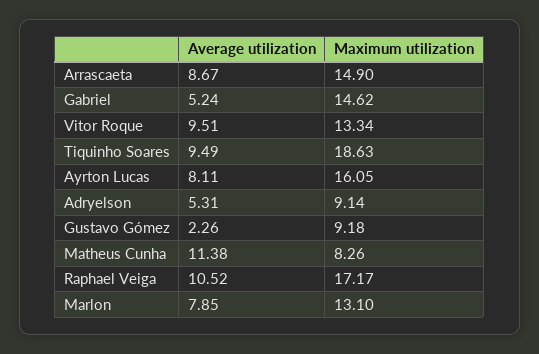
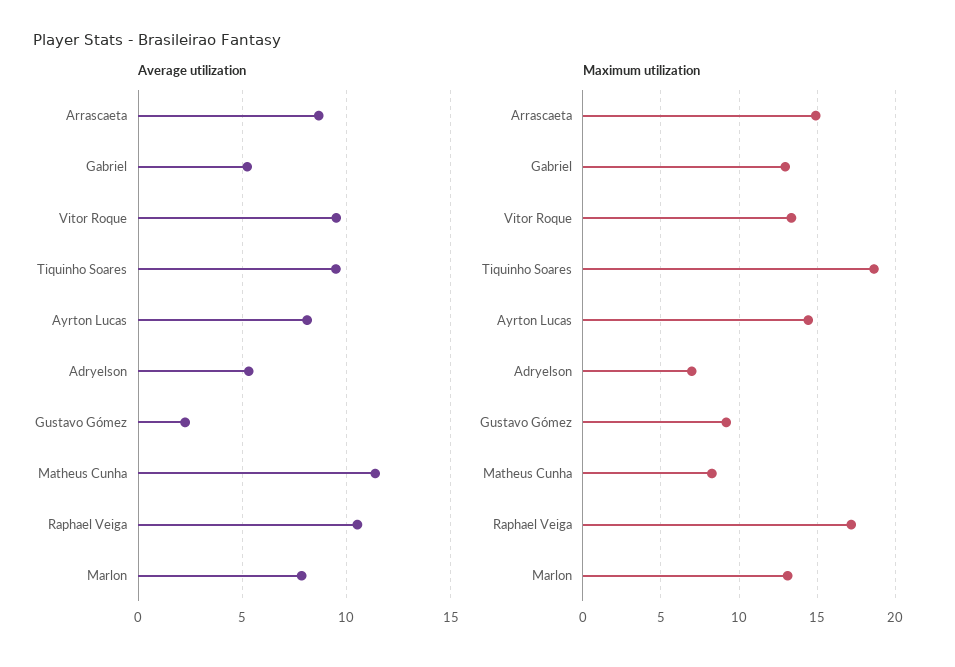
Maximum utilization, Gabriel: 14.62 -> 13
Maximum utilization, Ayrton Lucas: 16.05 -> 14.5
Maximum utilization, Adryelson: 9.14 -> 7

